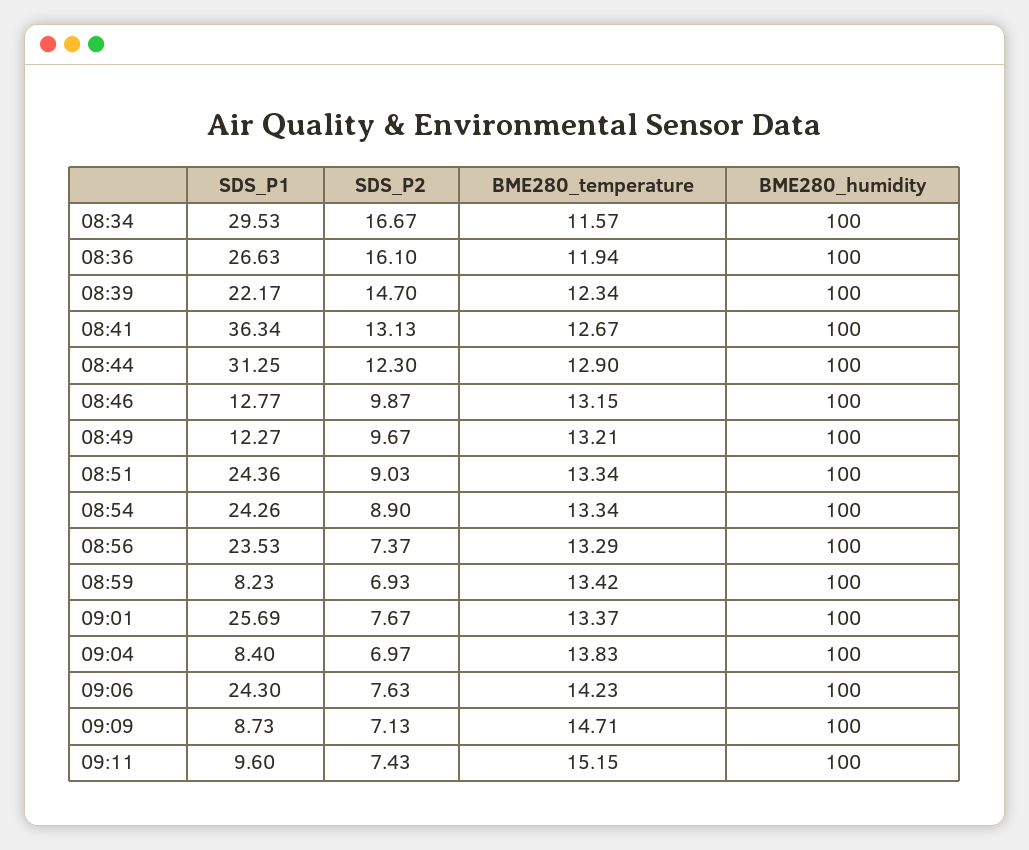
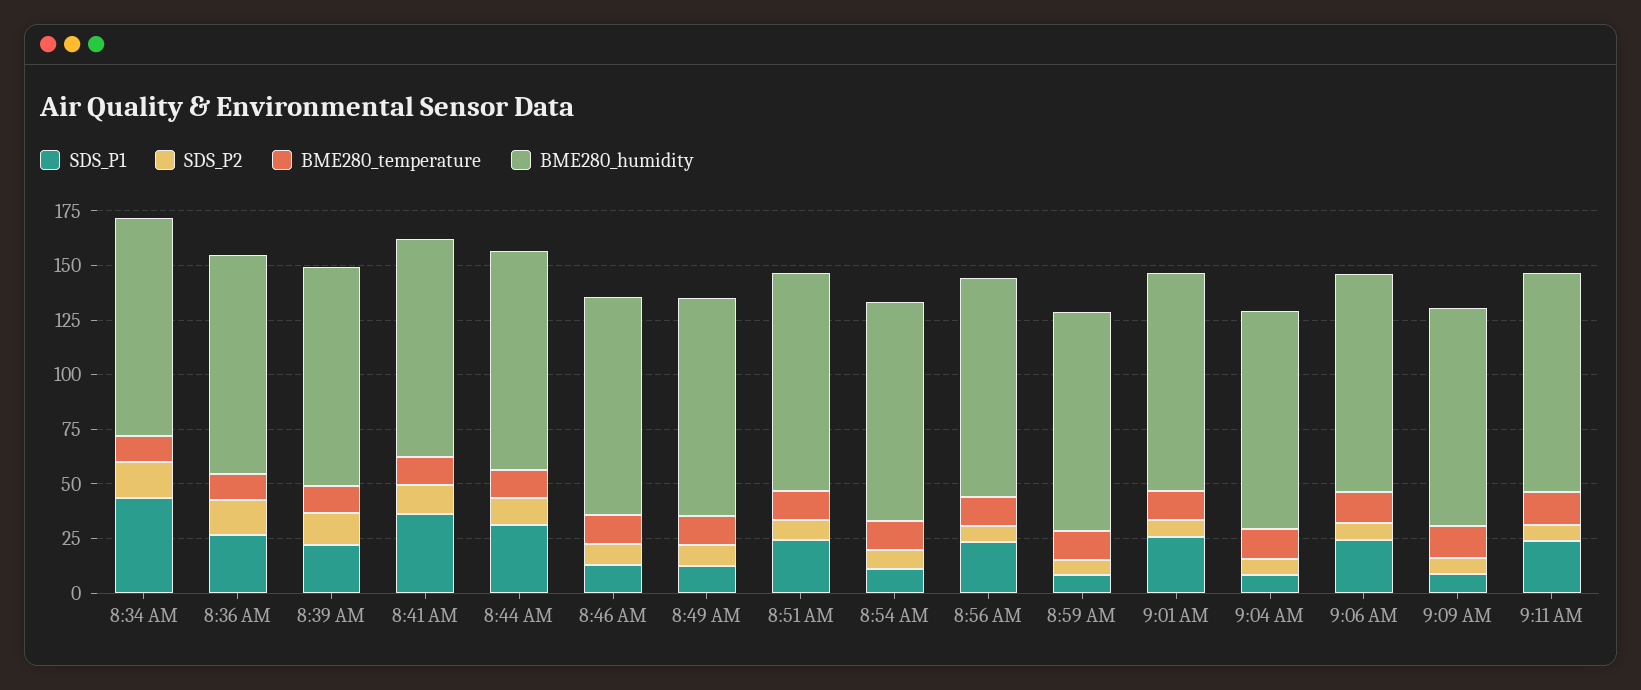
SDS_P1, 08:34: 29.53 -> 45
SDS_P1, 08:54: 24.26 -> 10
SDS_P1, 09:11: 9.6 -> 25

